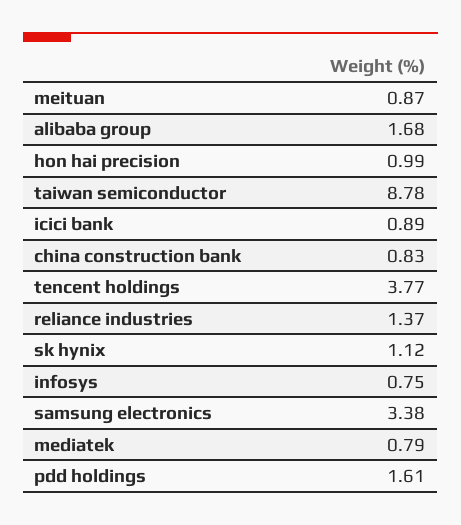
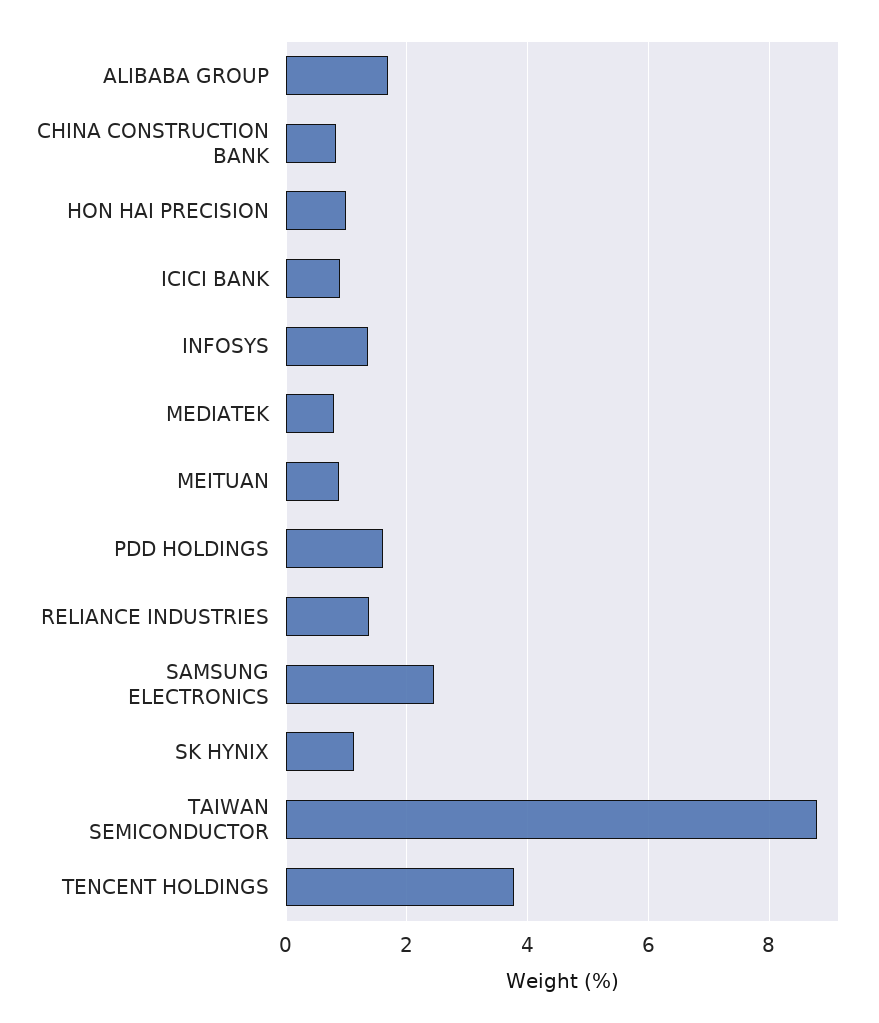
infosys: 0.75 -> 1.4
samsung electronics: 3.38 -> 2.4

